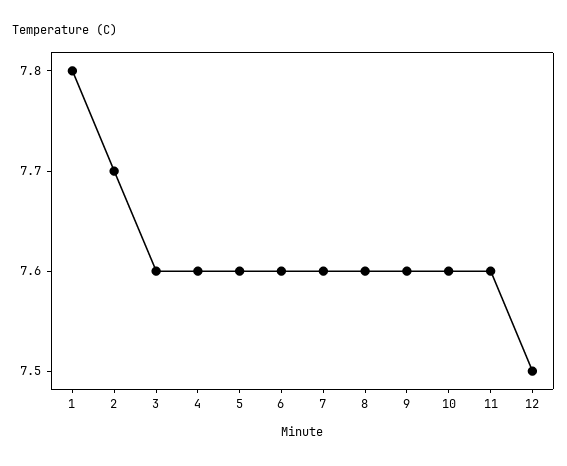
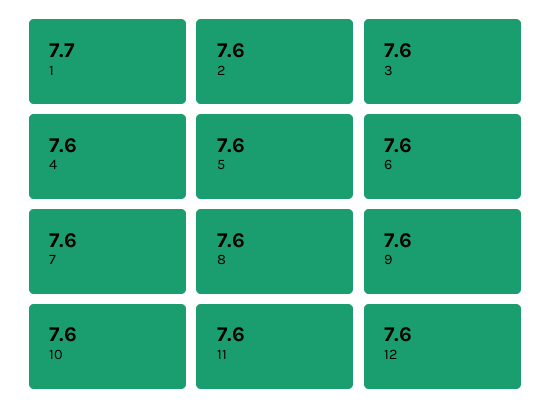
1: 7.8 -> 7.7
2: 7.7 -> 7.6
12: 7.5 -> 7.6

